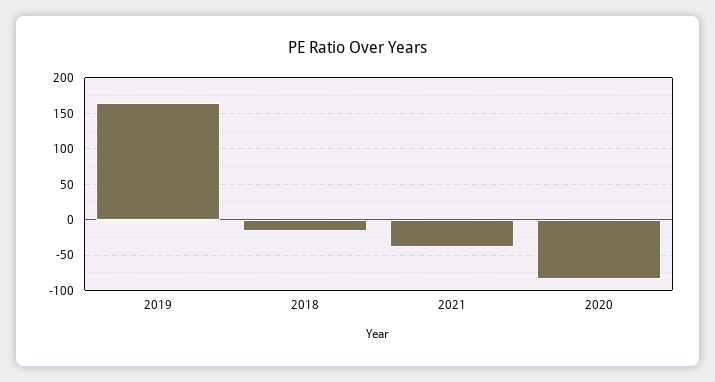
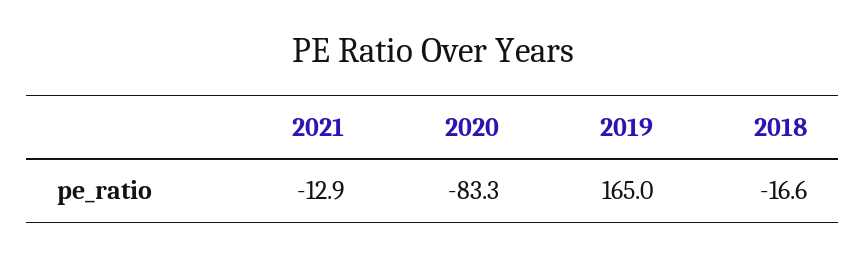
2021: -40 -> -12.9

